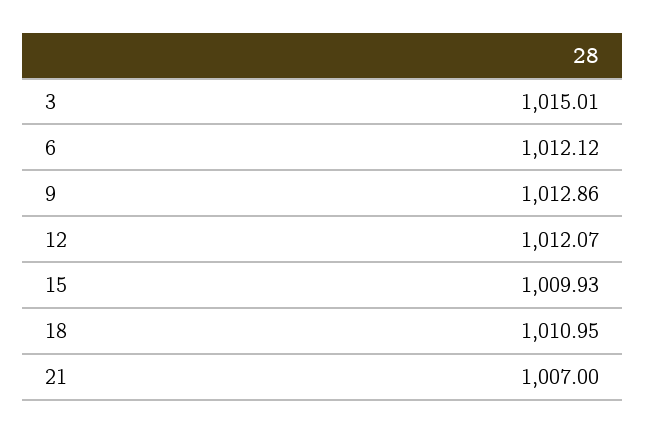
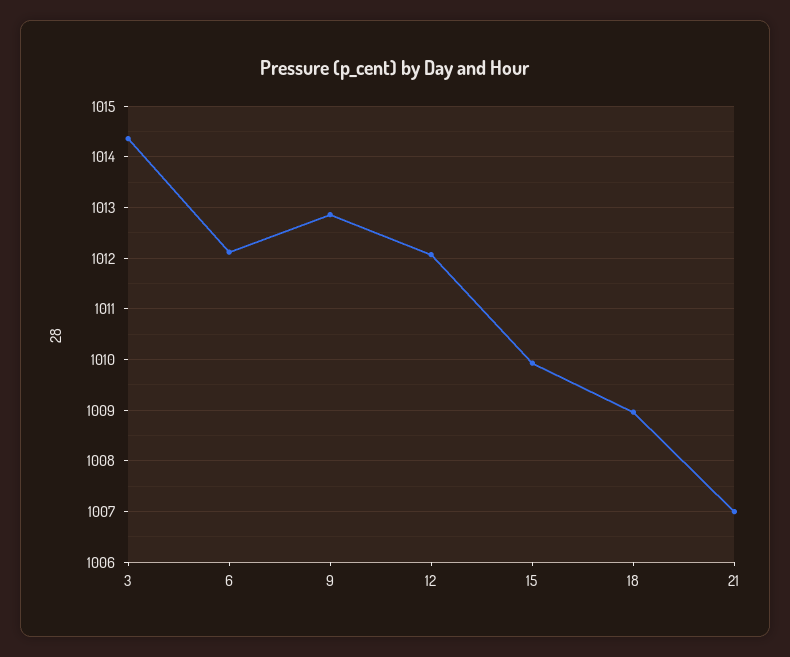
3: 1015.01 -> 1014.4
18: 1010.95 -> 1009

